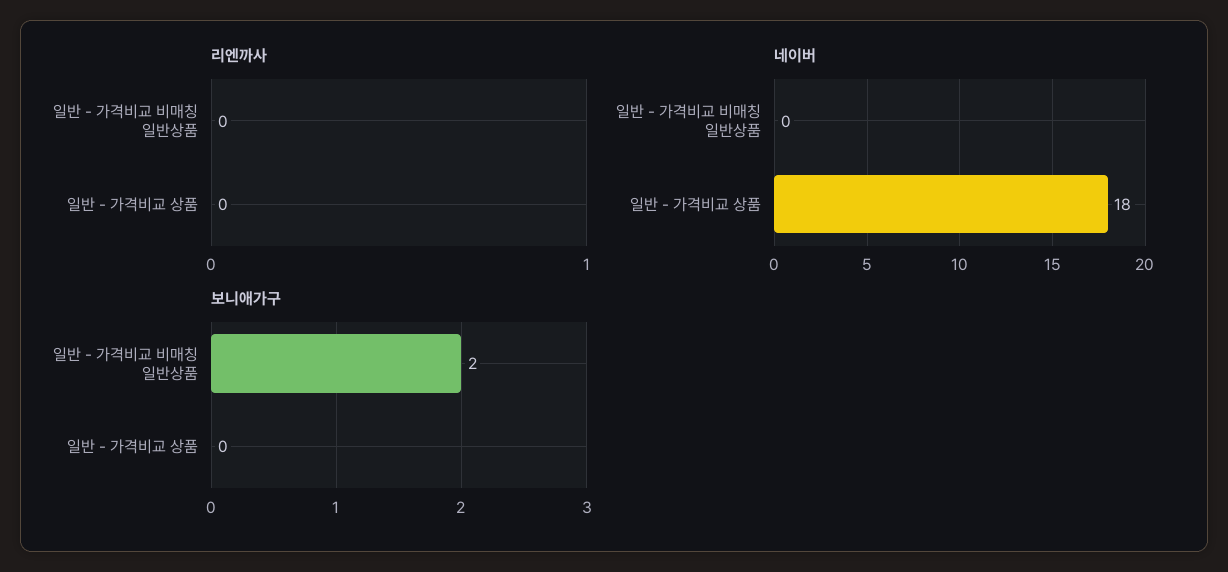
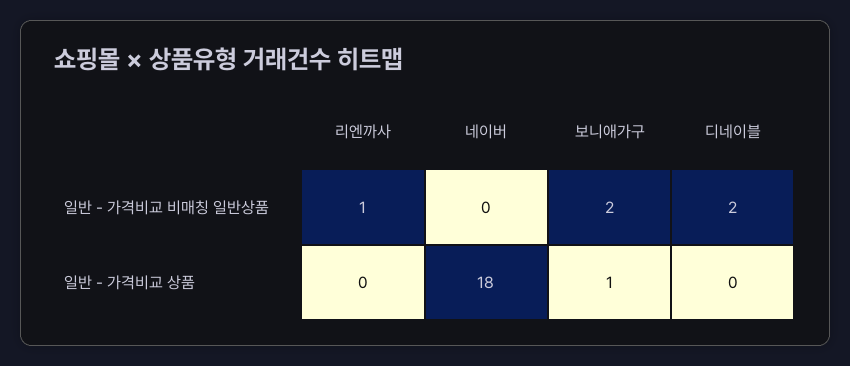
리엔까사, 일반 - 가격비교 비매칭 일반상품: 0 -> 1
보니애가구, 일반 - 가격비교 상품: 0 -> 1
디네이블, 일반 - 가격비교 비매칭 일반상품: none -> 2
디네이블, 일반 - 가격비교 상품: none -> 0

